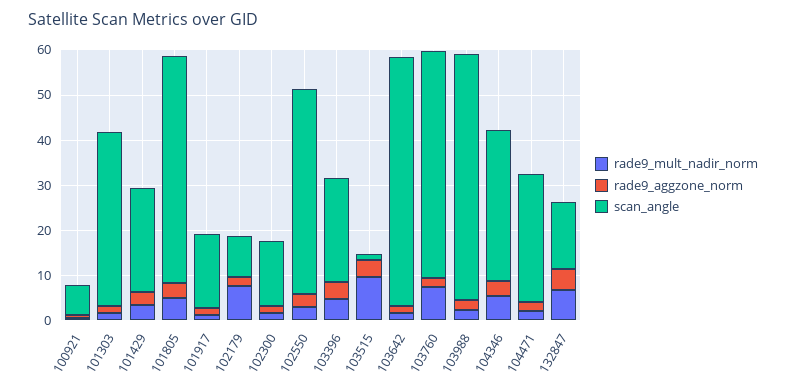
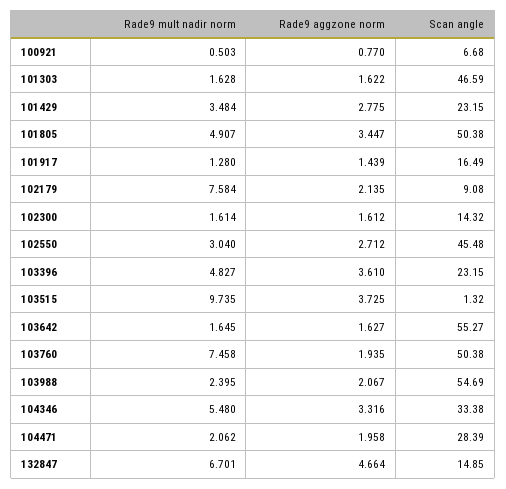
scan_angle, 101303: 38 -> 46.59

